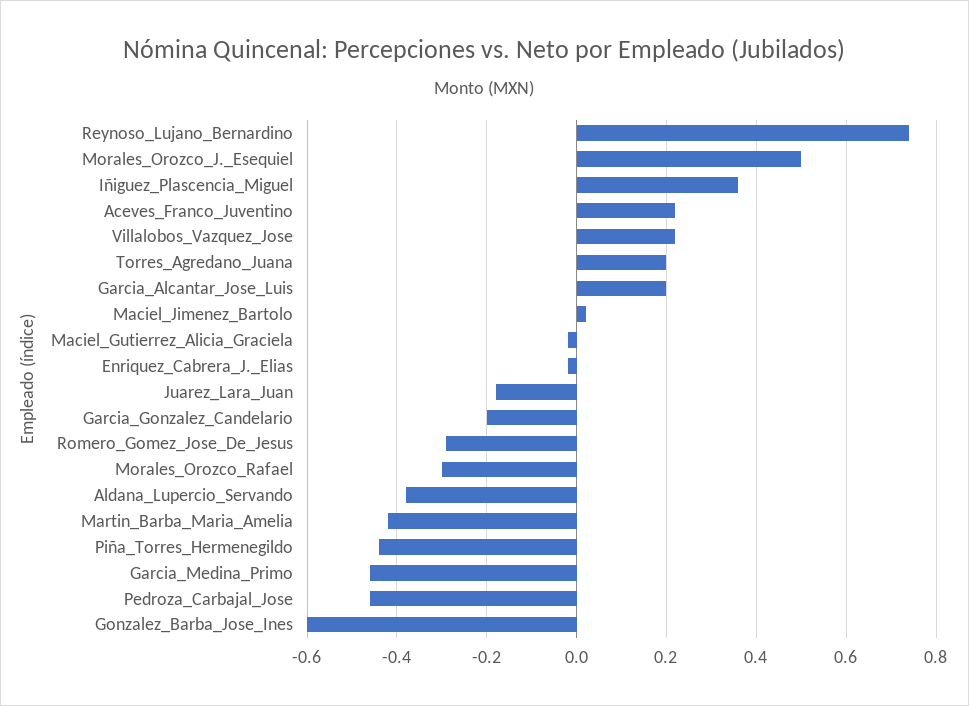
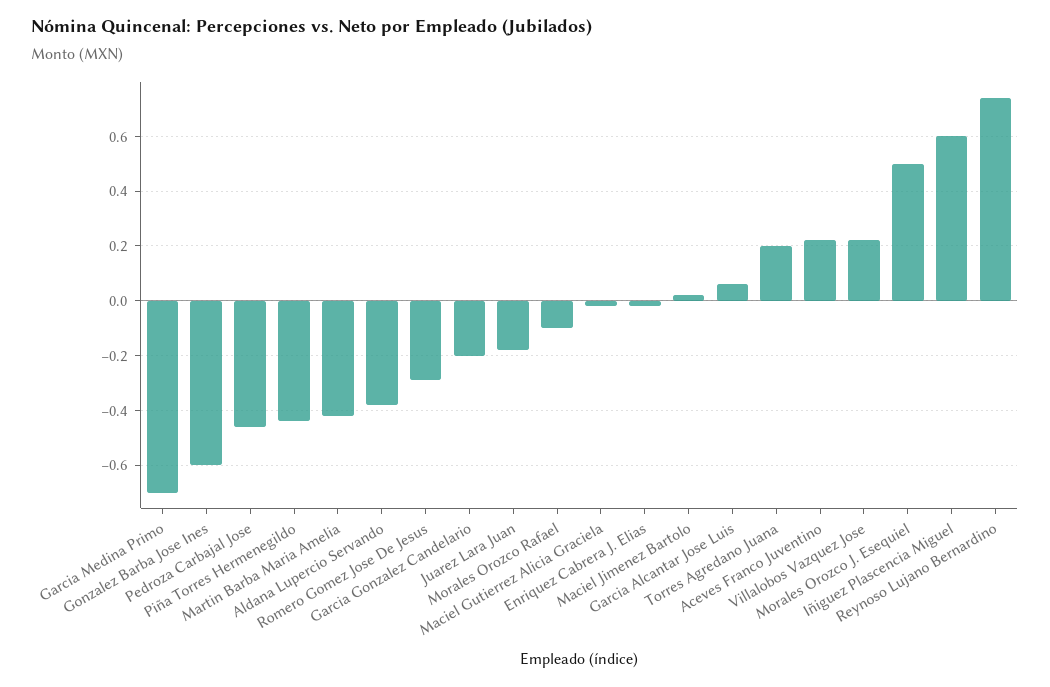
Iñiguez_Plascencia_Miguel: 0.35 -> 0.6
Garcia_Alcantar_Jose_Luis: 0.2 -> 0.05
Morales_Orozco_Rafael: -0.3 -> -0.1
Garcia_Medina_Primo: -0.45 -> -0.7

